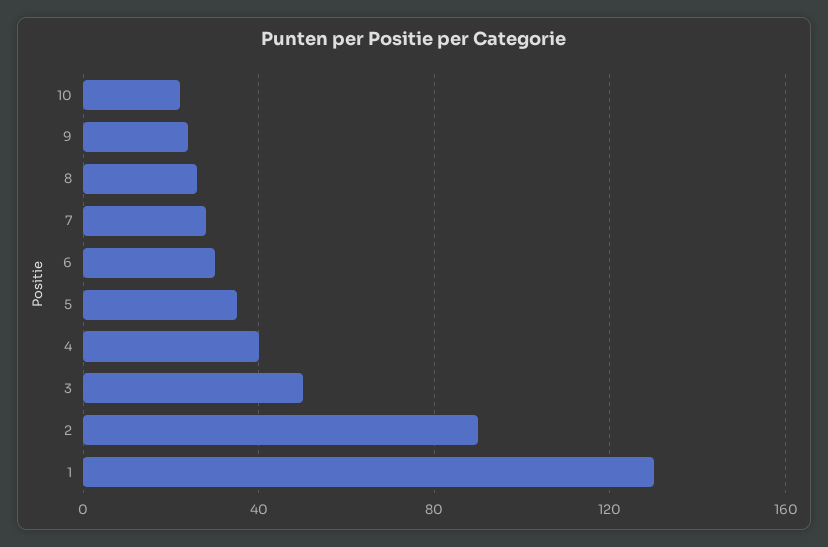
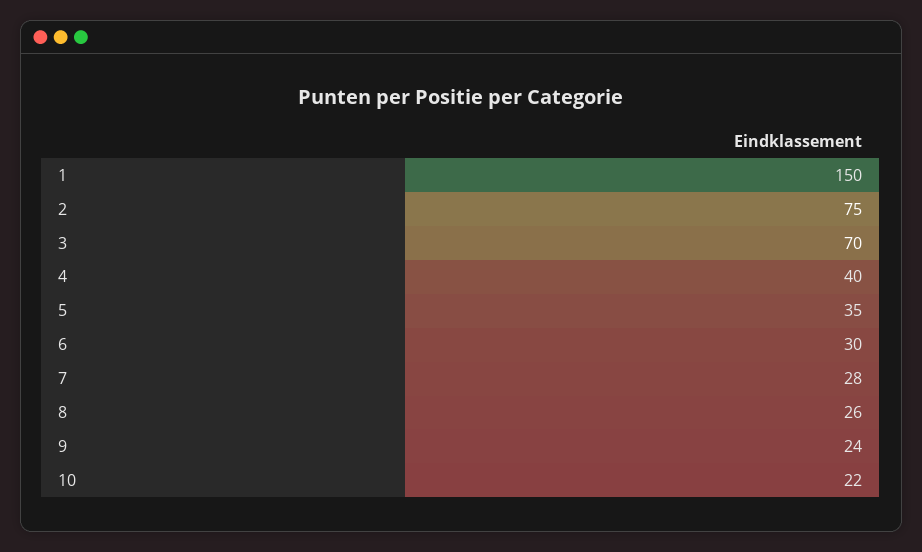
3: 50 -> 70
2: 90 -> 75
1: 130 -> 150

